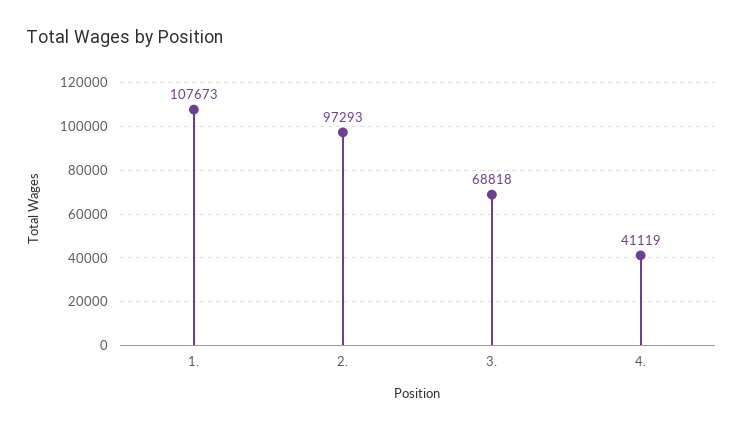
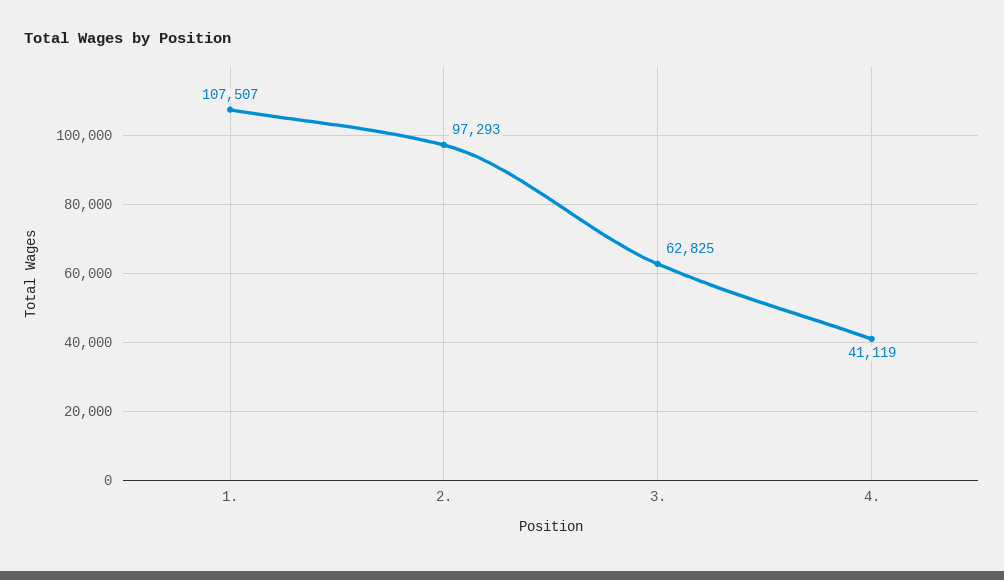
1.: 107673 -> 107507
3.: 68818 -> 62825

